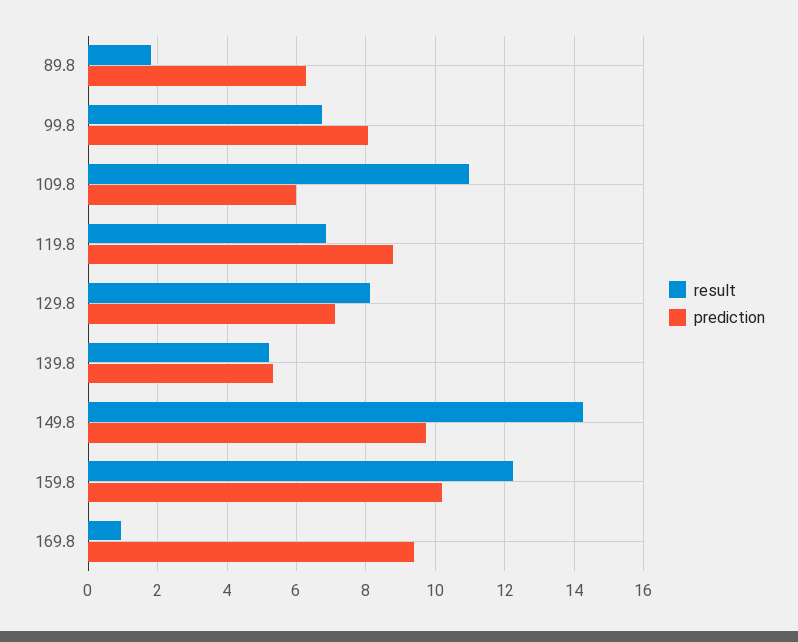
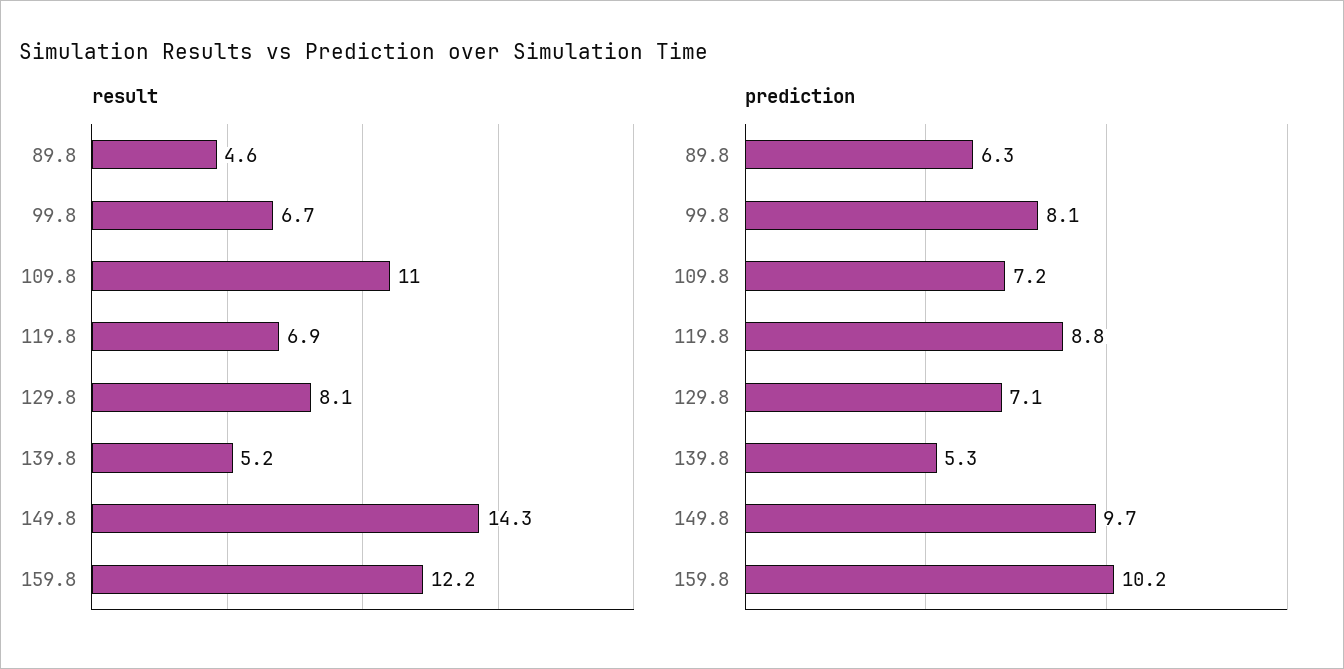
result, 89.8: 1.8 -> 4.6
prediction, 109.8: 6 -> 7.2
result, 169.8: 1 -> none
prediction, 169.8: 9.4 -> none

